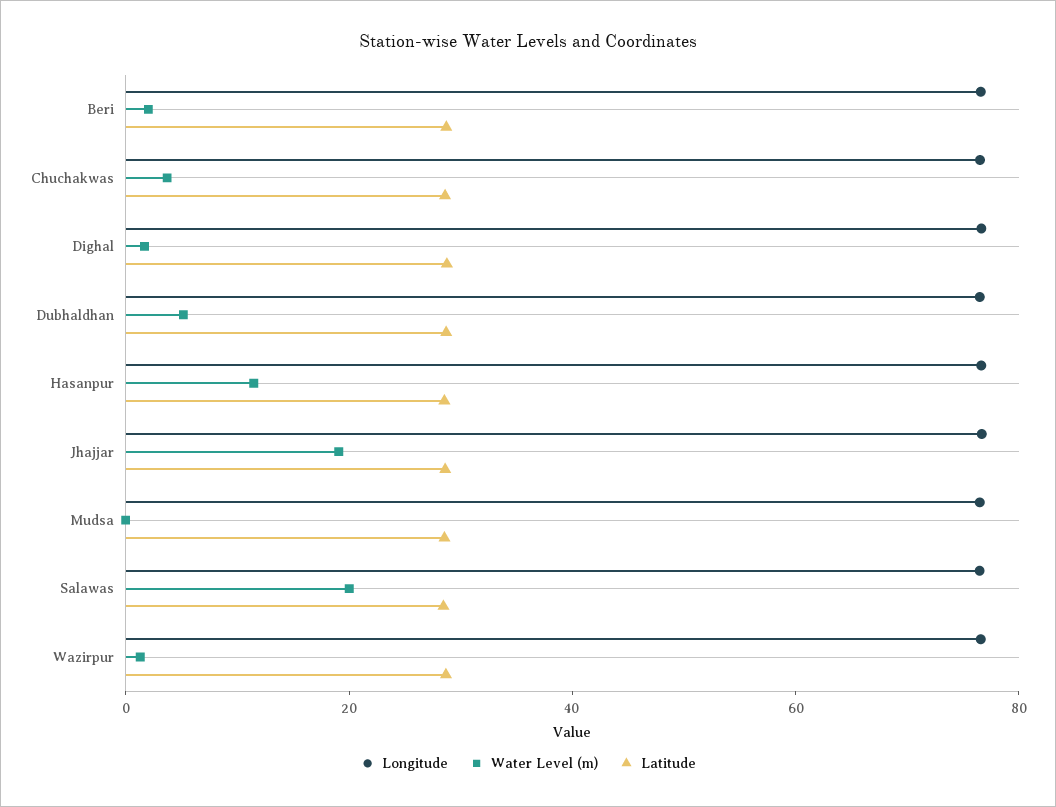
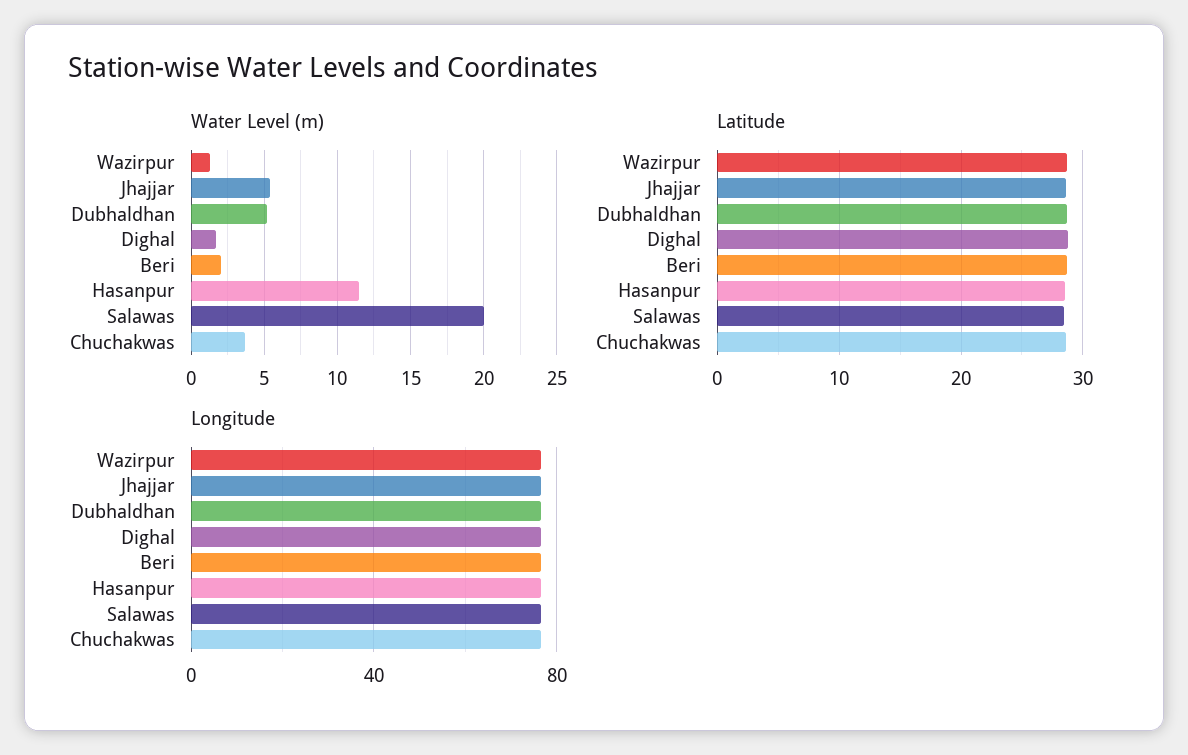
Water Level (m), Jhajjar: 20 -> 5.5
Longitude, Mudsa: 75 -> none
Water Level (m), Mudsa: 0 -> none
Latitude, Mudsa: 30 -> none

